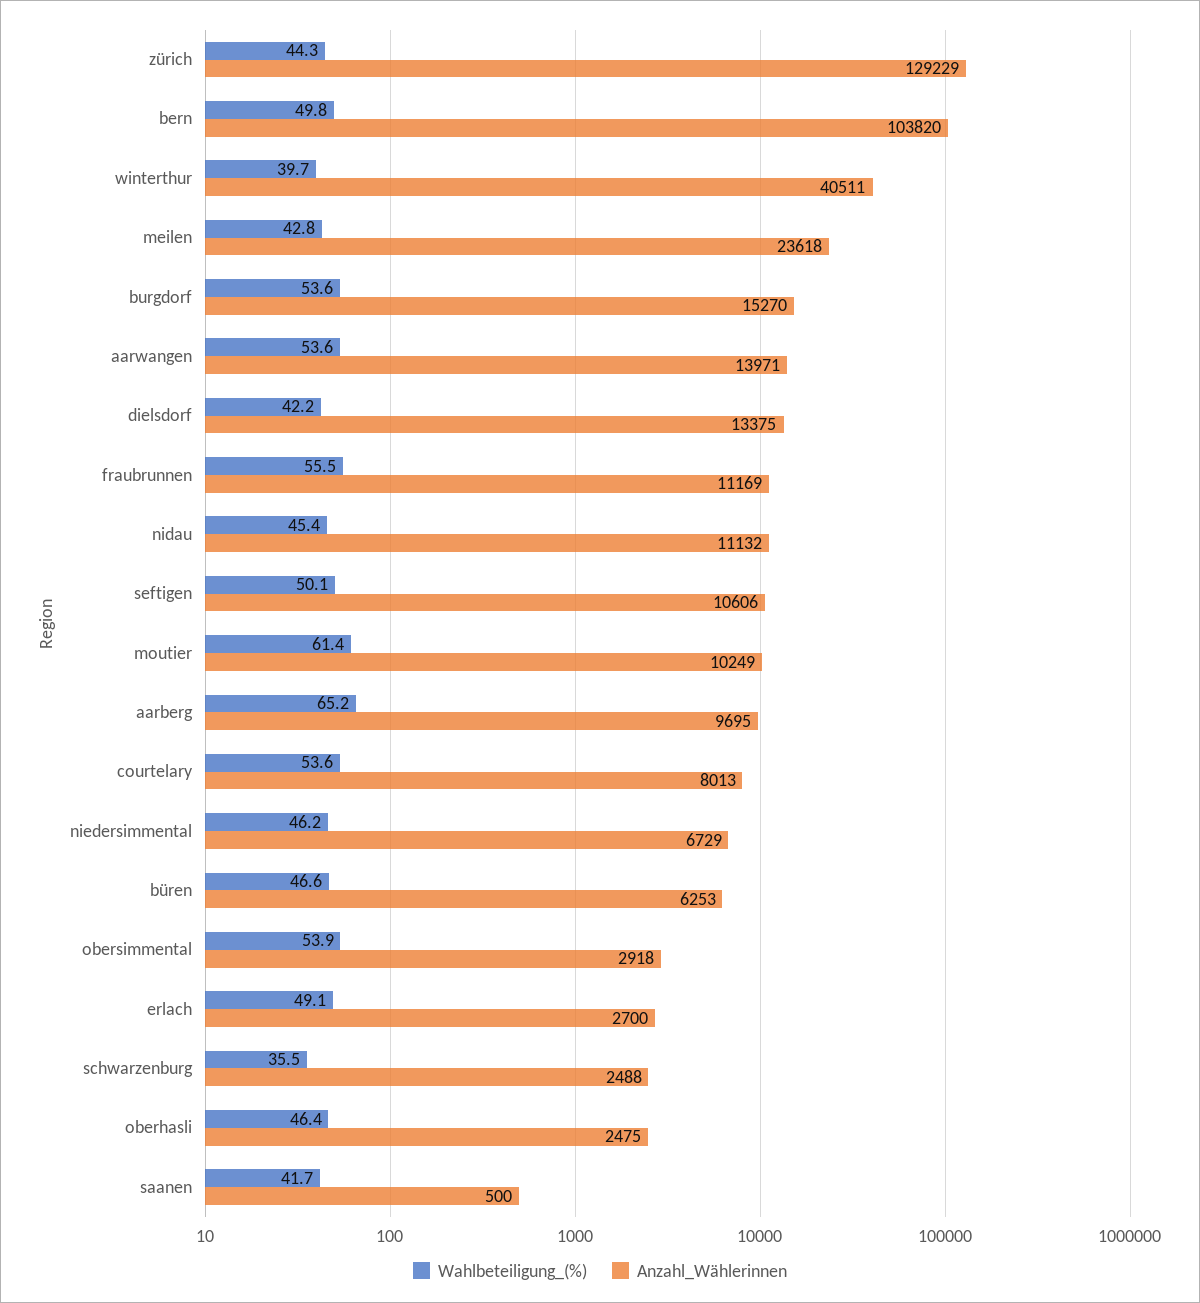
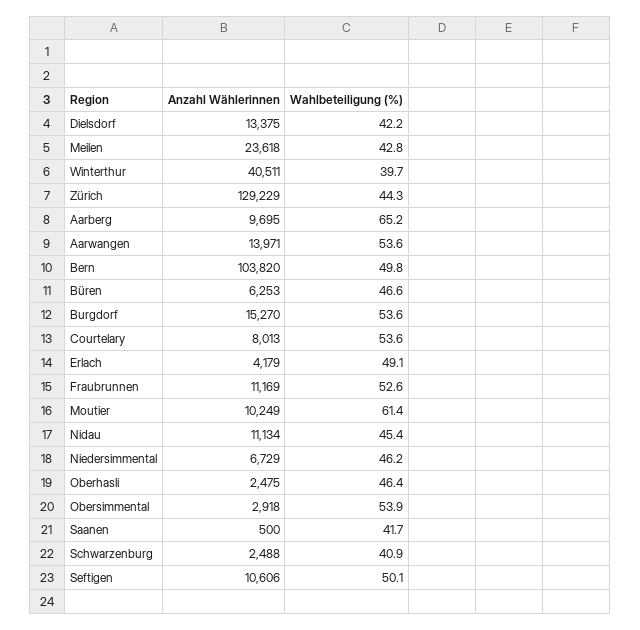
Wahlbeteiligung_(%), fraubrunnen: 55.5 -> 52.6
Anzahl_Wählerinnen, nidau: 11132 -> 11134
Anzahl_Wählerinnen, erlach: 2700 -> 4179
Wahlbeteiligung_(%), schwarzenburg: 35.5 -> 40.9

